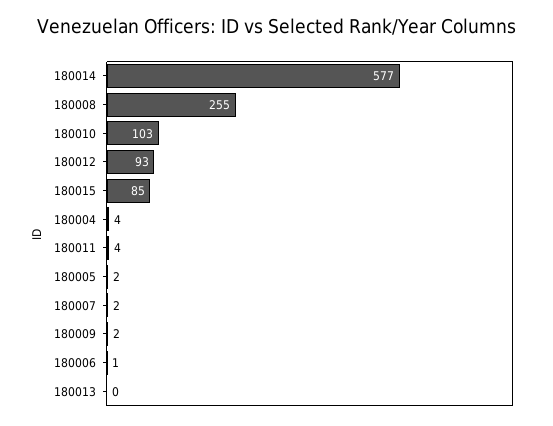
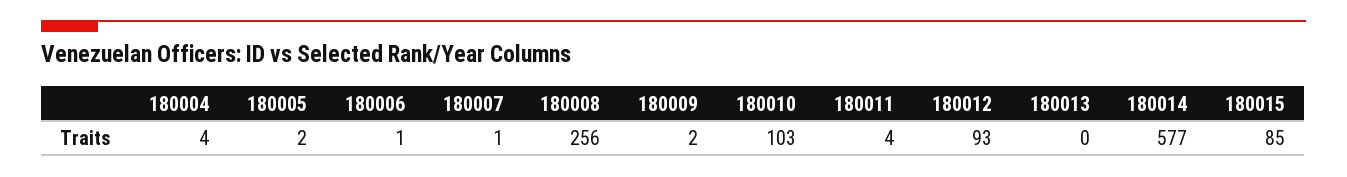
180008: 255 -> 256
180007: 2 -> 1

